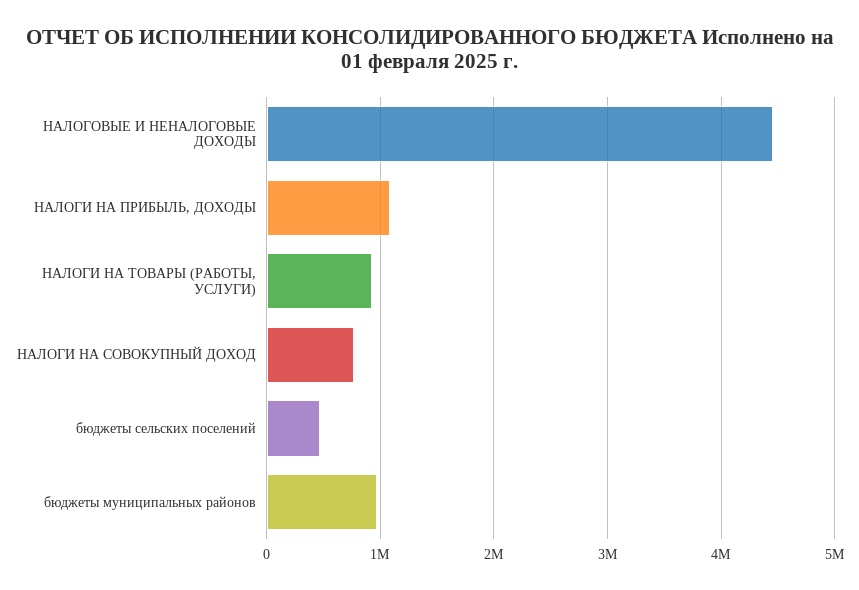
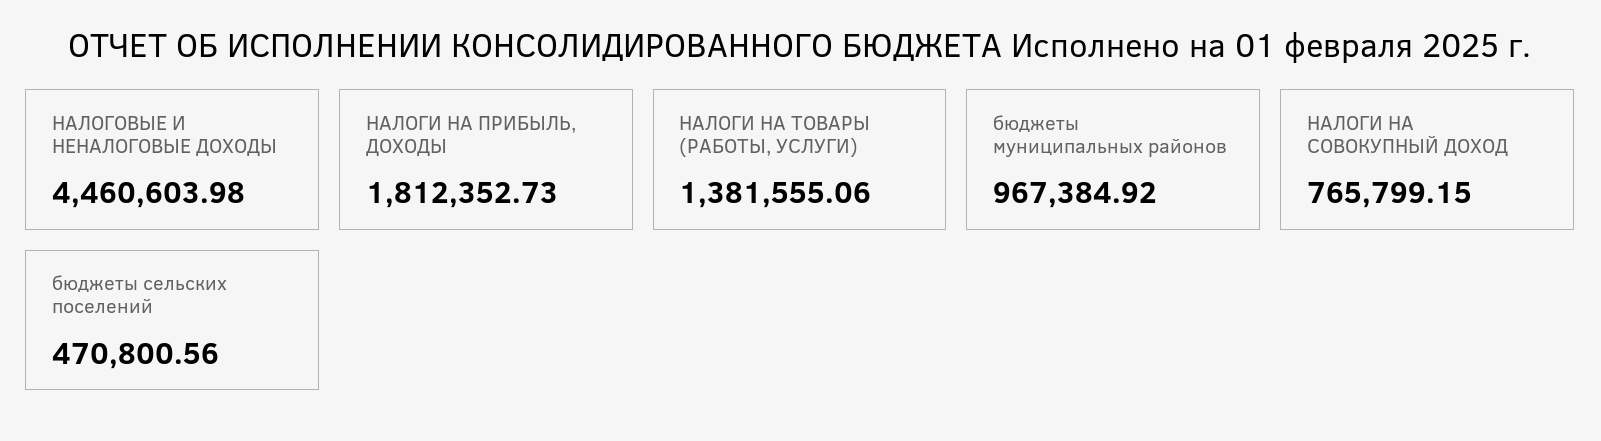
НАЛОГИ НА ПРИБЫЛЬ, ДОХОДЫ: 1100000 -> 1812352.73
НАЛОГИ НА ТОВАРЫ (РАБОТЫ, УСЛУГИ): 900000 -> 1381555.06

